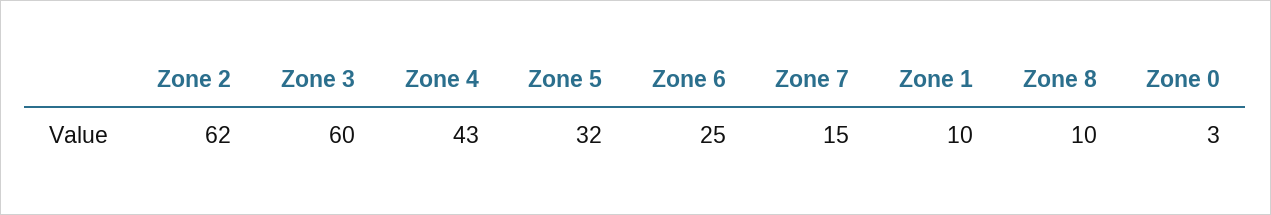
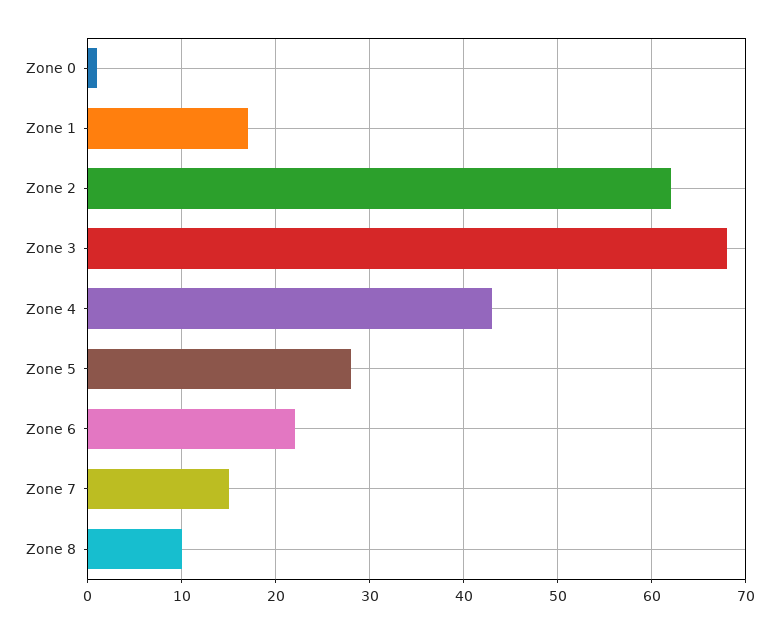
Zone 3: 60 -> 68
Zone 5: 32 -> 28
Zone 6: 25 -> 22
Zone 1: 10 -> 17
Zone 0: 3 -> 1

